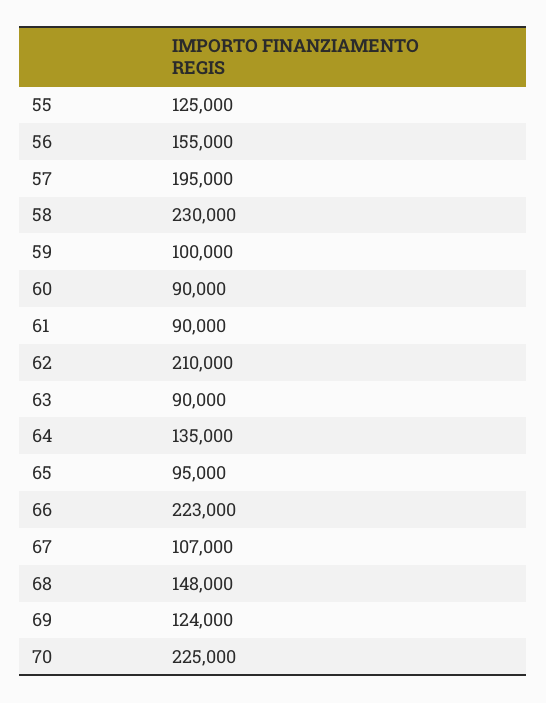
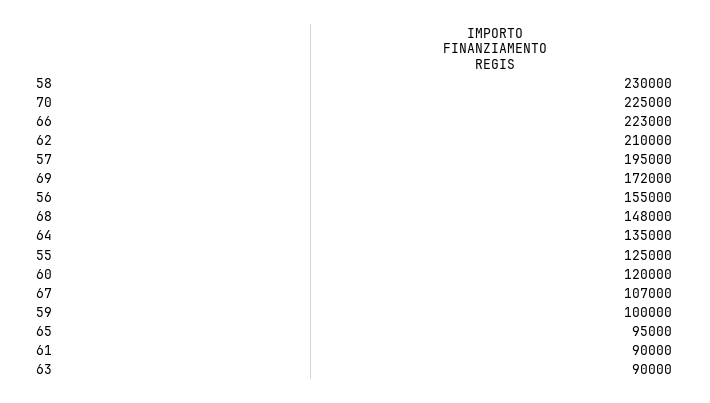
60: 90000 -> 120000
69: 124000 -> 172000

